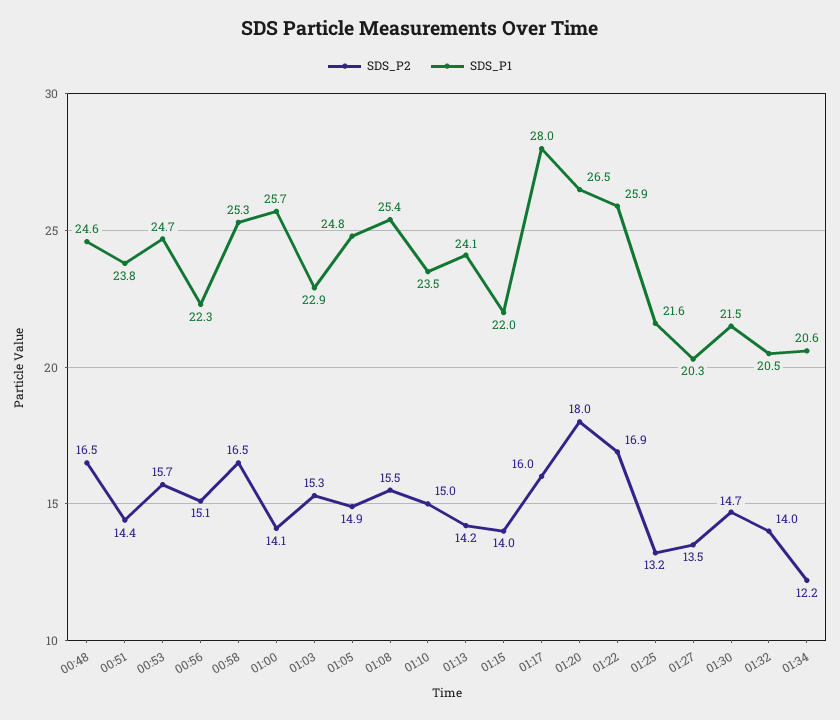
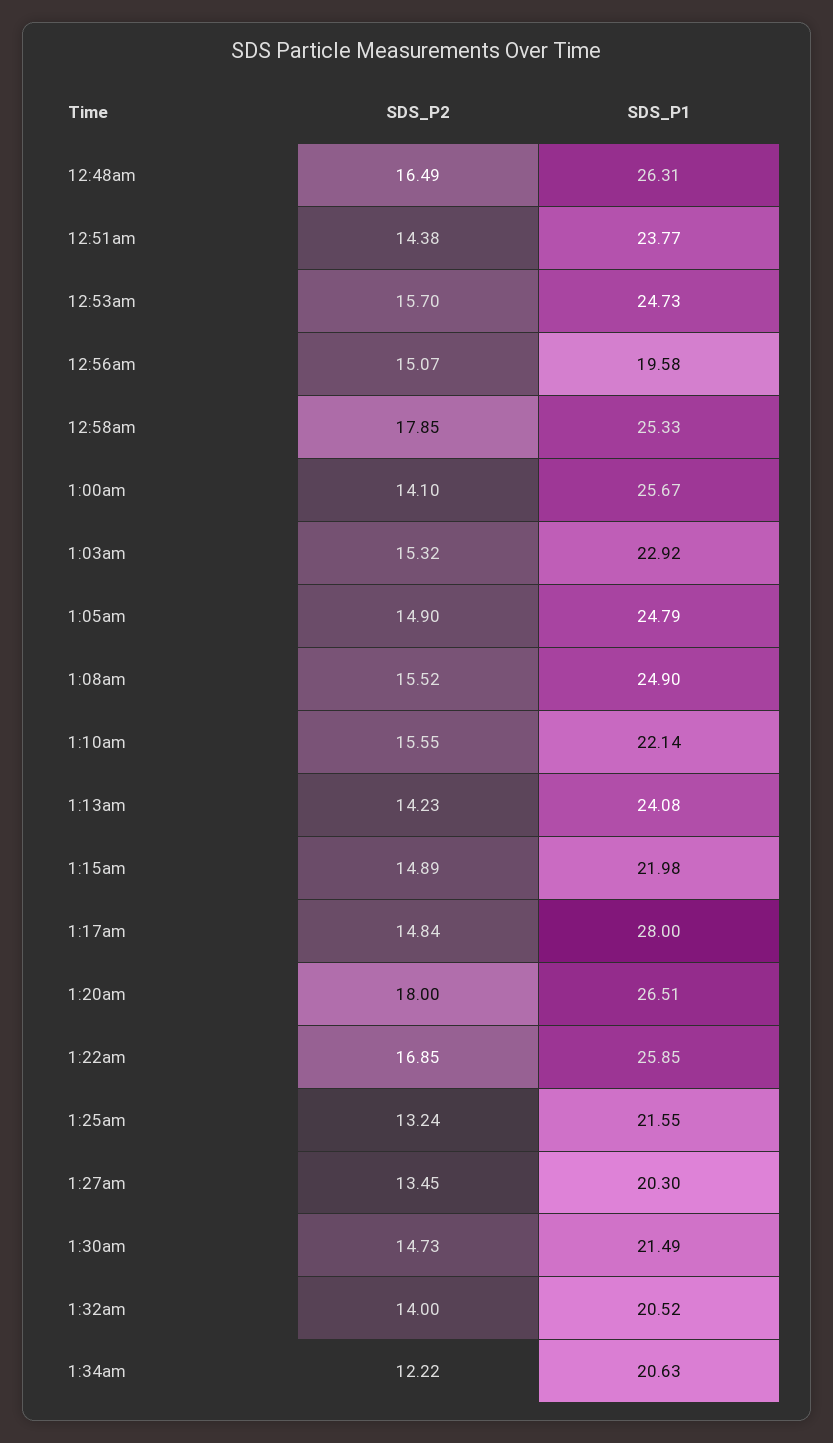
SDS_P1, 00:48: 24.6 -> 26.31
SDS_P1, 00:56: 22.3 -> 19.58
SDS_P2, 00:58: 16.5 -> 17.85
SDS_P1, 01:08: 25.4 -> 24.9
SDS_P2, 01:10: 15 -> 15.55
SDS_P1, 01:10: 23.5 -> 22.14
SDS_P2, 01:15: 14 -> 14.89
SDS_P2, 01:17: 16 -> 14.84

